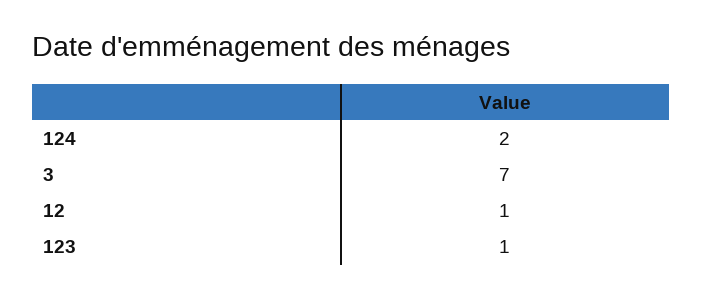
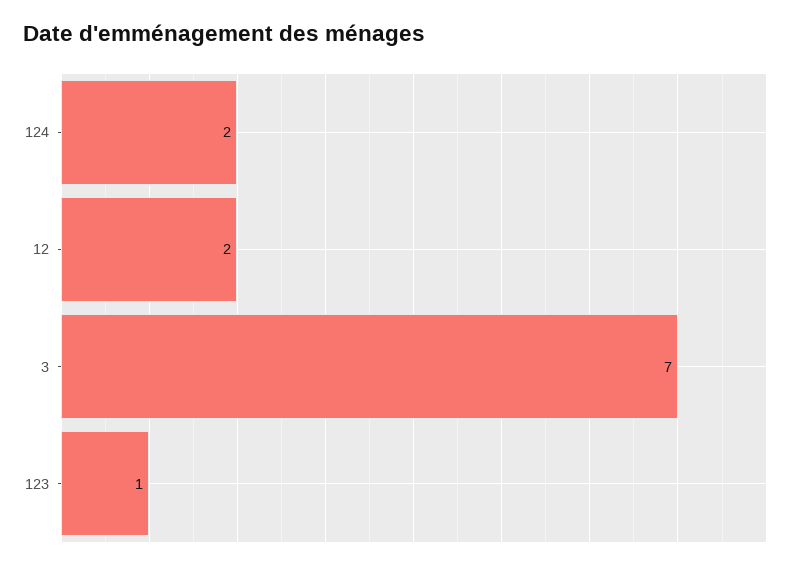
12: 1 -> 2

